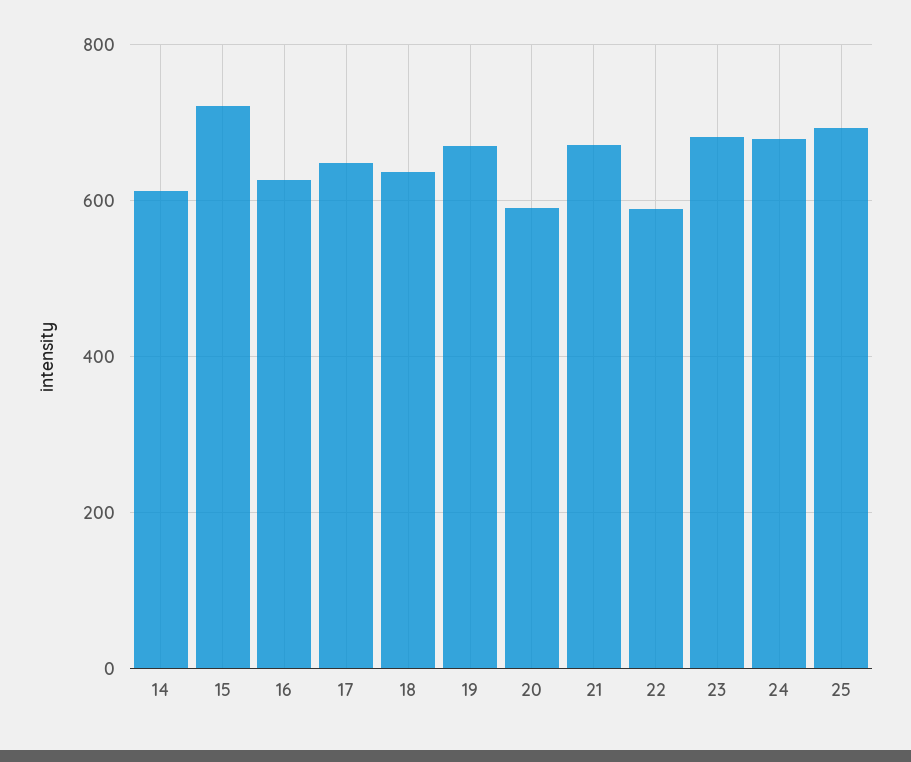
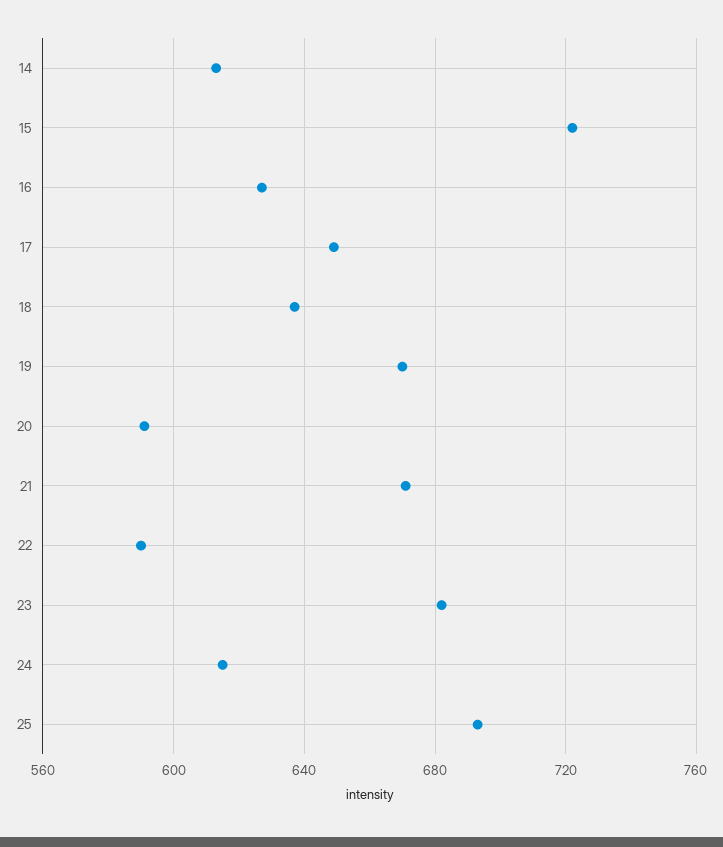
24: 680 -> 615

